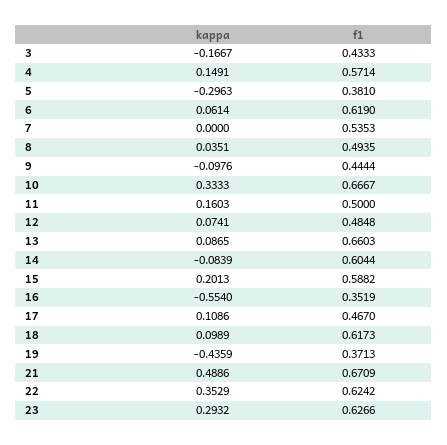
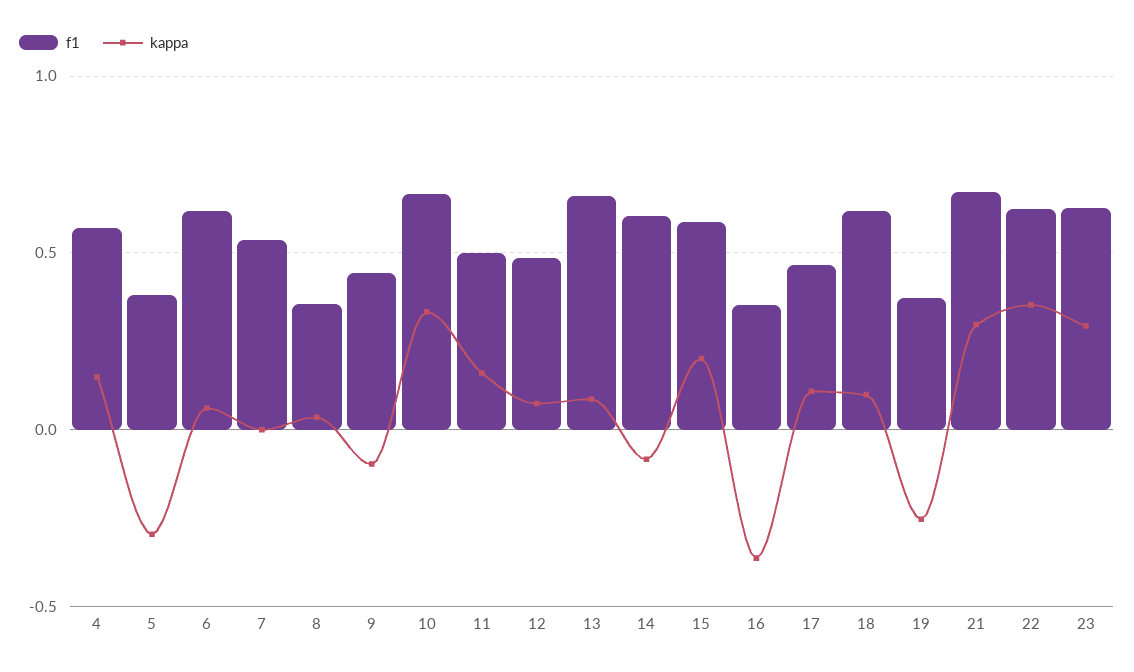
kappa, 3: -0.1667 -> none
f1, 3: 0.4333 -> none
f1, 8: 0.4935 -> 0.35
kappa, 16: -0.554 -> -0.35
kappa, 19: -0.4359 -> -0.25
kappa, 21: 0.4886 -> 0.3

